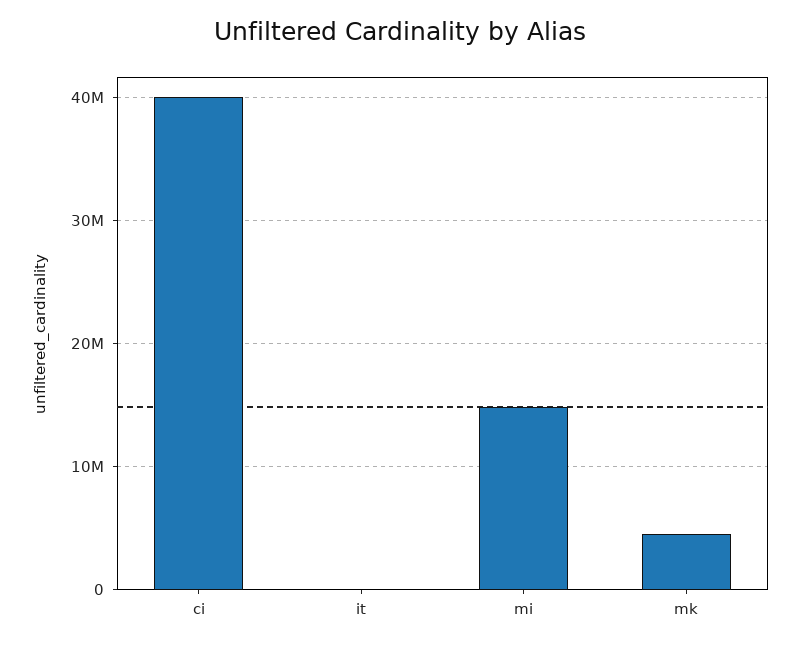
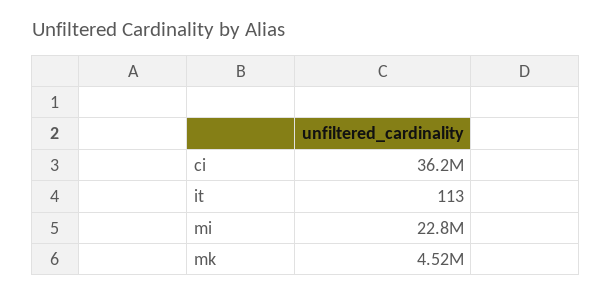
ci: 40000000 -> 36200000
mi: 15000000 -> 22800000

